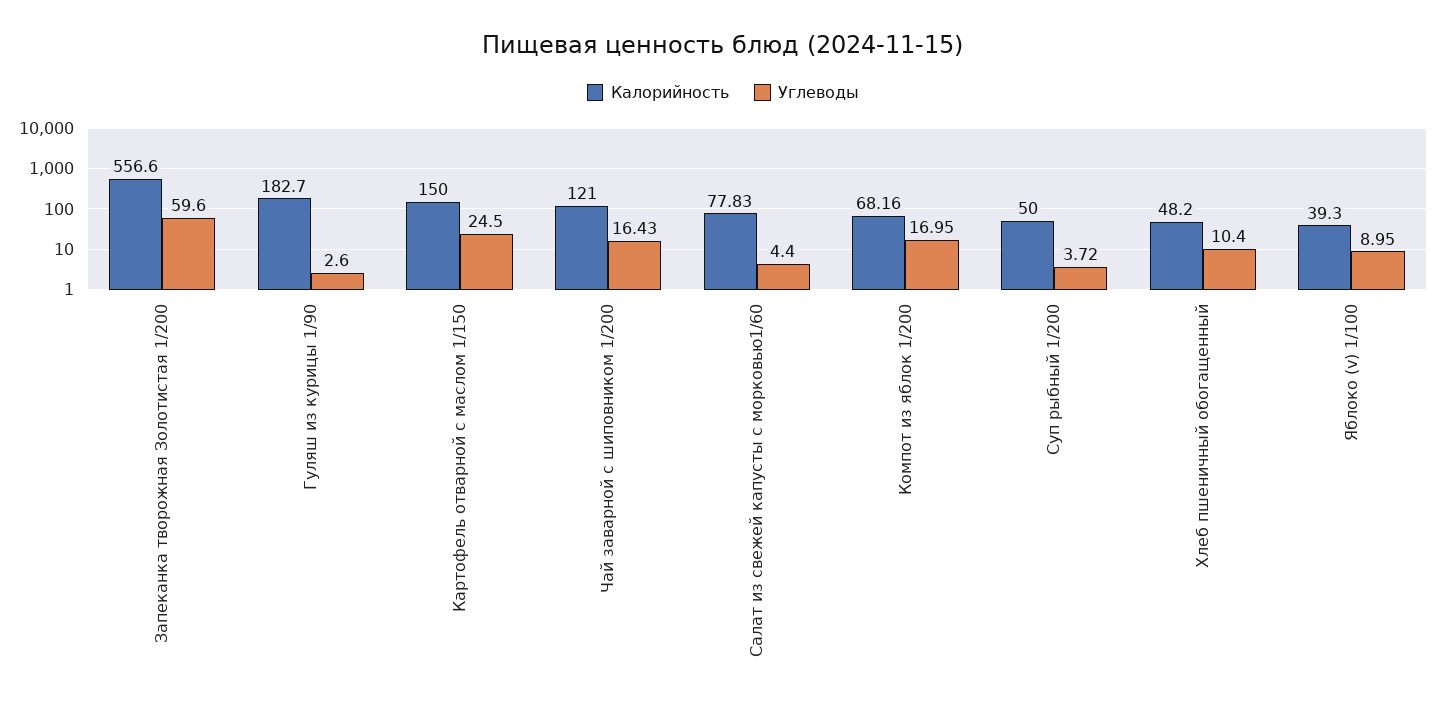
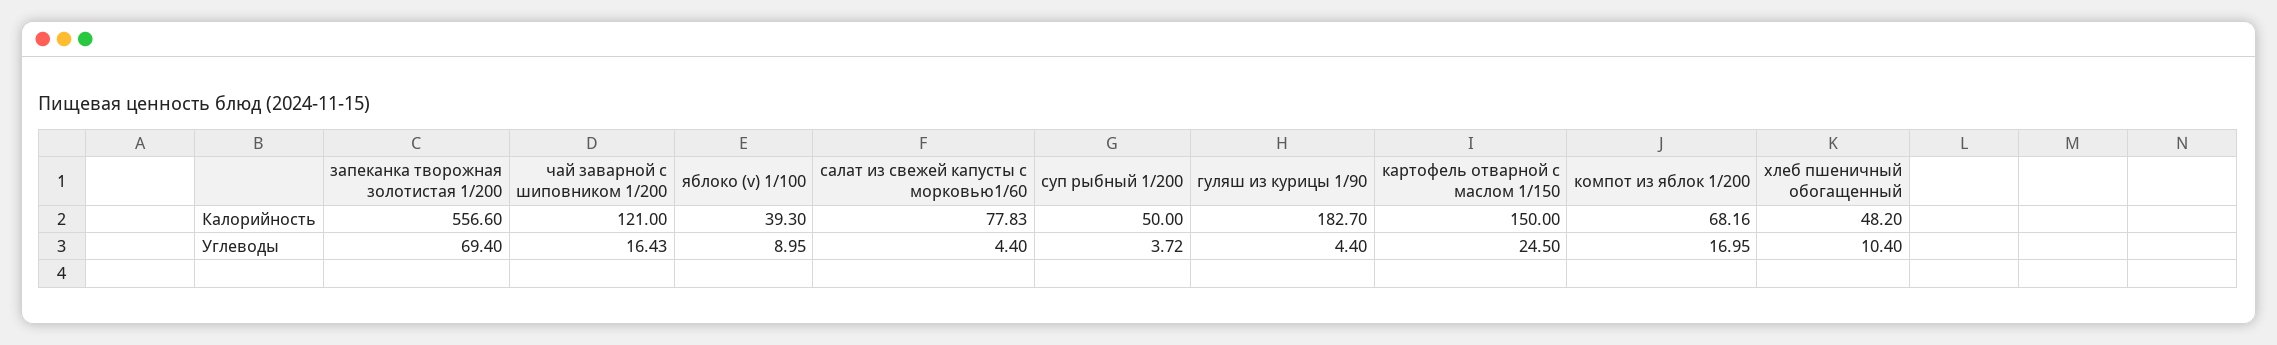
Углеводы, Запеканка творожная Золотистая 1/200: 59.6 -> 69.4
Углеводы, Гуляш из курицы 1/90: 2.6 -> 4.4

